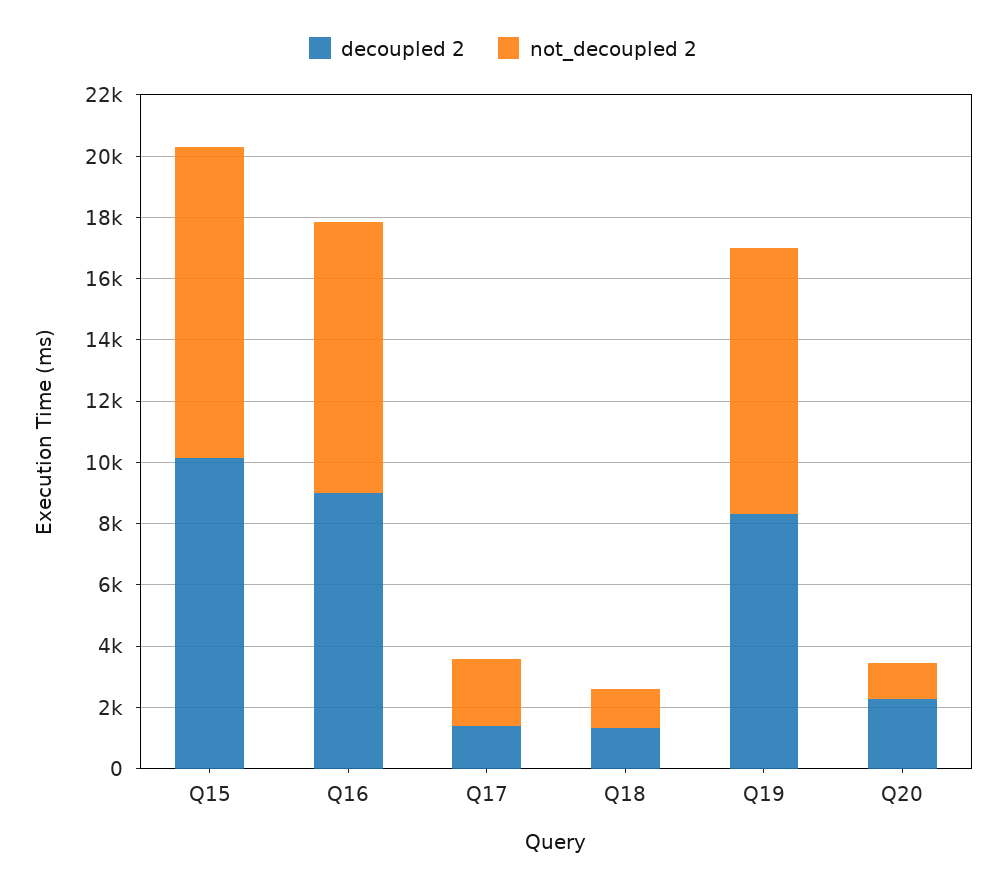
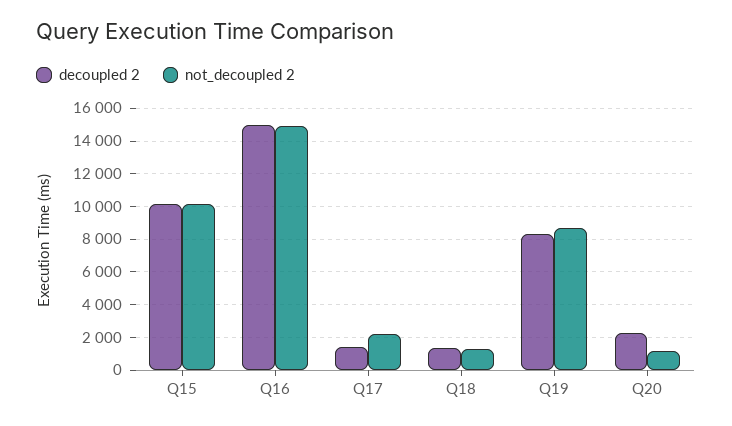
decoupled 2, Q16: 9000 -> 15000
not_decoupled 2, Q16: 9000 -> 15000

